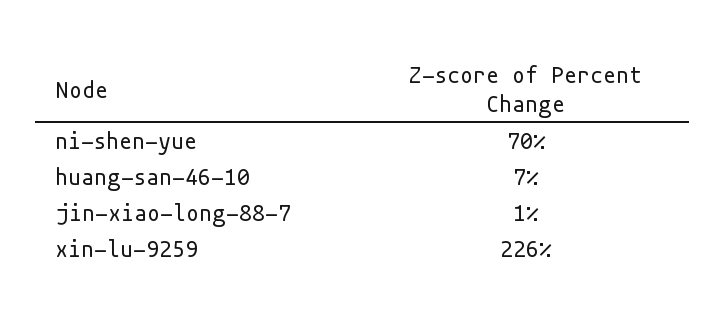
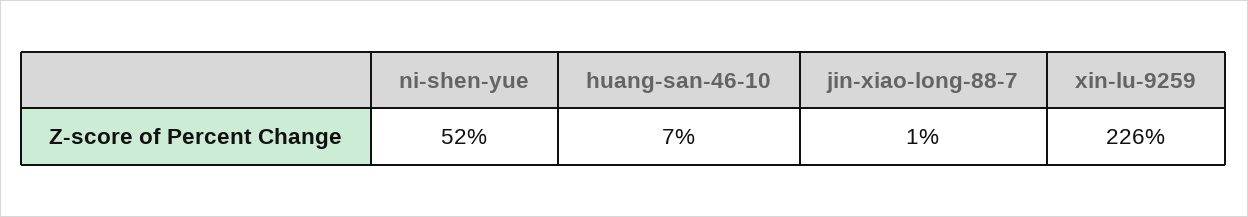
ni-shen-yue: 70 -> 52

